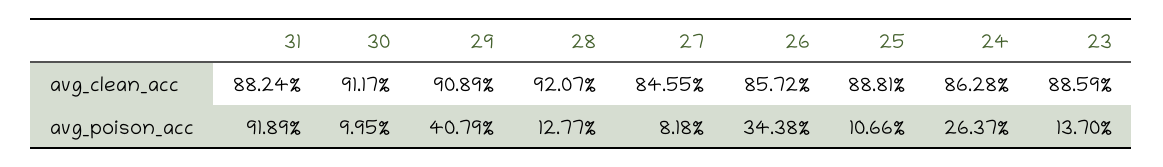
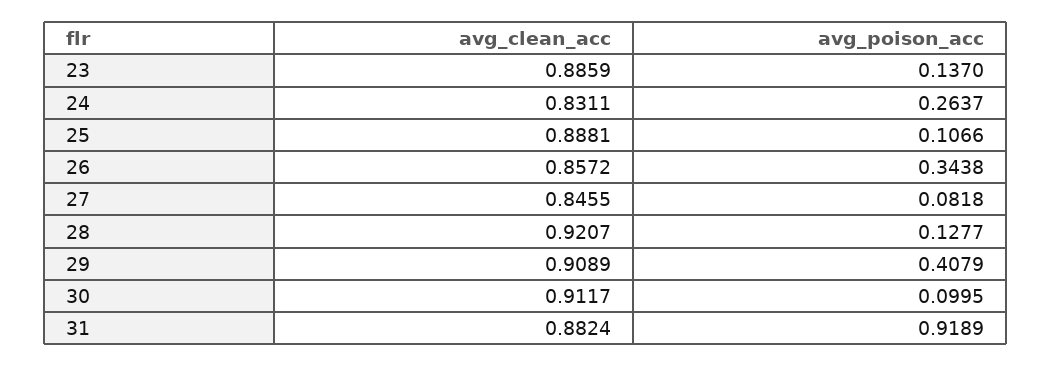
24, avg_clean_acc: 0.8628 -> 0.8311

